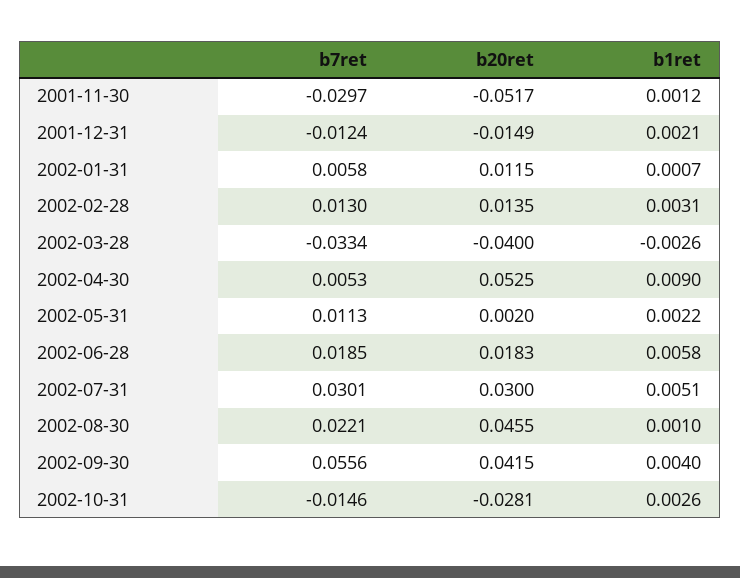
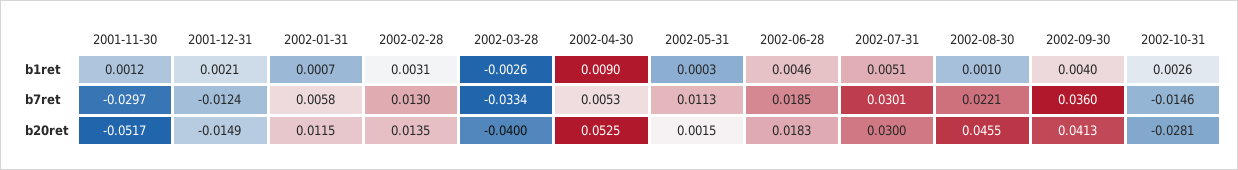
b20ret, 2002-05-31: 0.002 -> 0.0015
b1ret, 2002-05-31: 0.0022 -> 0.0003
b1ret, 2002-06-28: 0.0058 -> 0.0046
b7ret, 2002-09-30: 0.0556 -> 0.036
b20ret, 2002-09-30: 0.0415 -> 0.0413

